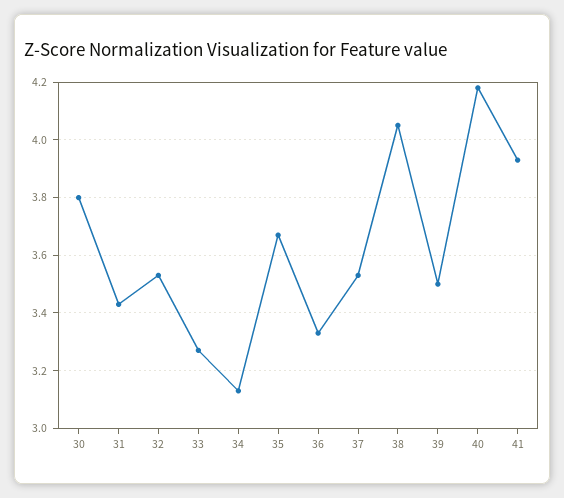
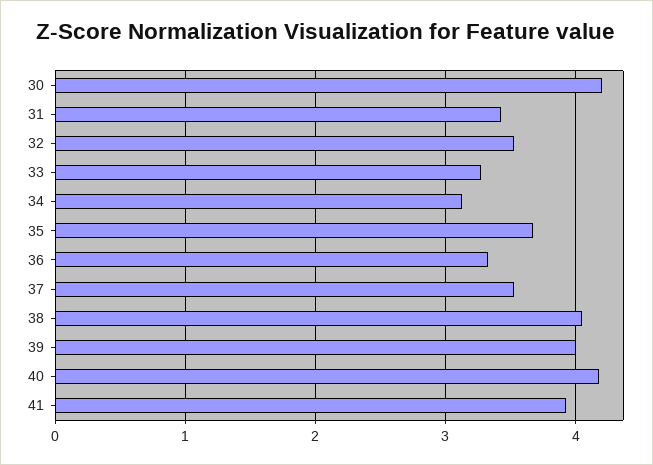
30: 3.8 -> 4.2
39: 3.5 -> 4

